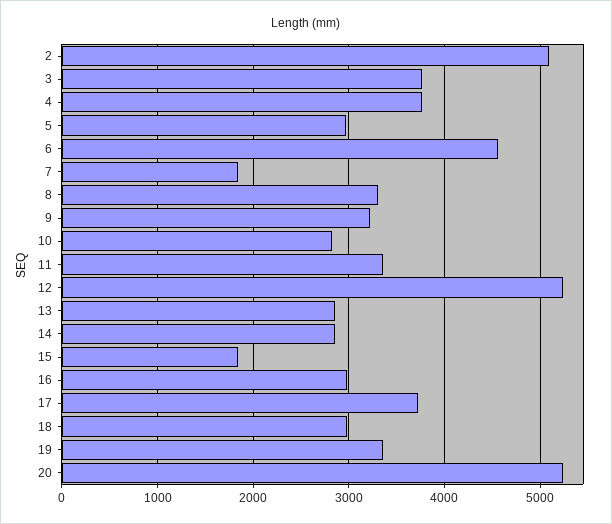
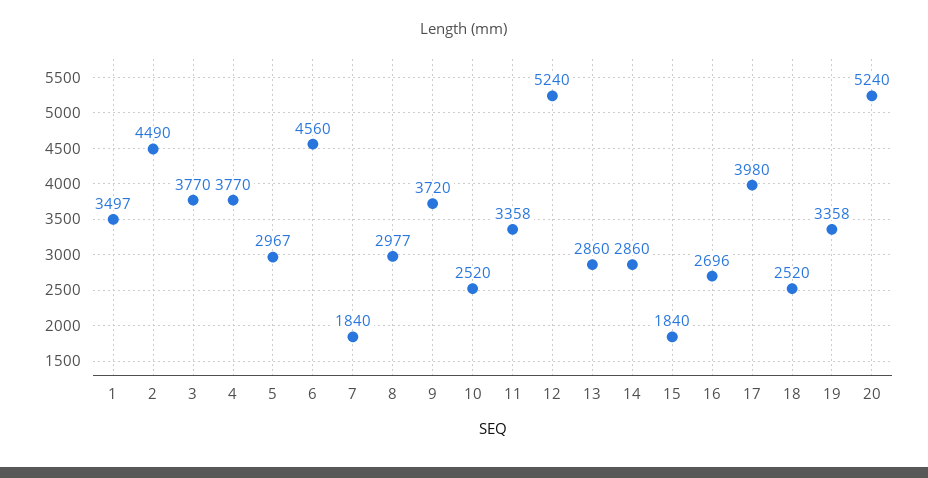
2: 5100 -> 4490
8: 3300 -> 2977
9: 3200 -> 3720
10: 2800 -> 2520
16: 3000 -> 2696
17: 3700 -> 3980
18: 3000 -> 2520
1: none -> 3497

